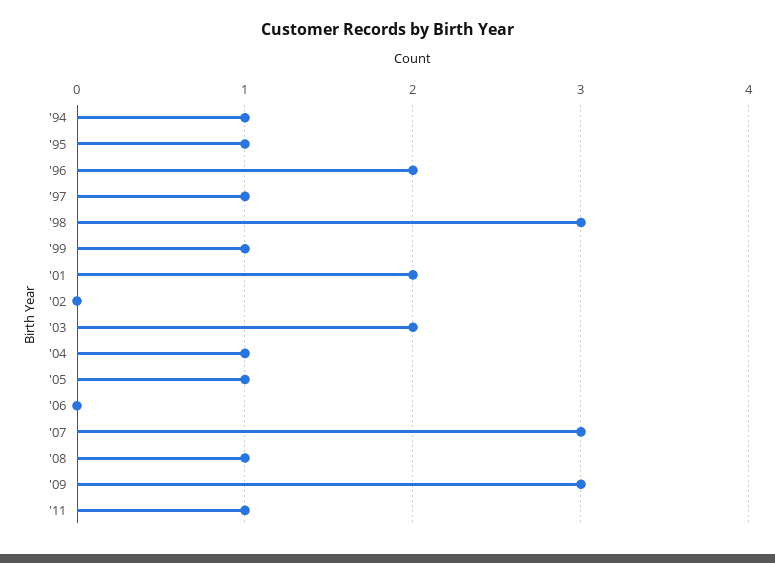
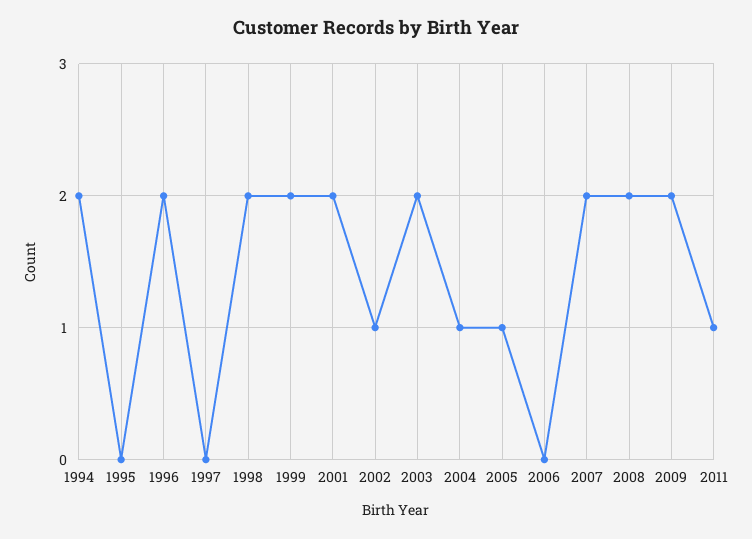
'94: 1 -> 2
'95: 1 -> 0
'97: 1 -> 0
'98: 3 -> 2
'99: 1 -> 2
'02: 0 -> 1
'07: 3 -> 2
'08: 1 -> 2
'09: 3 -> 2

